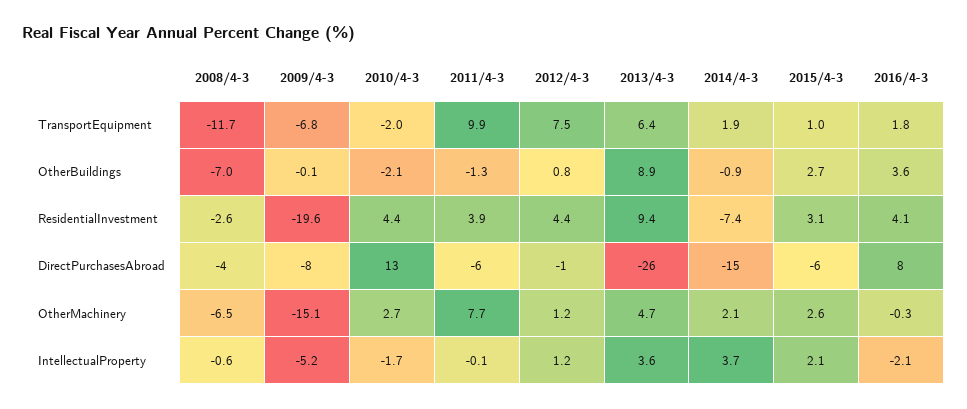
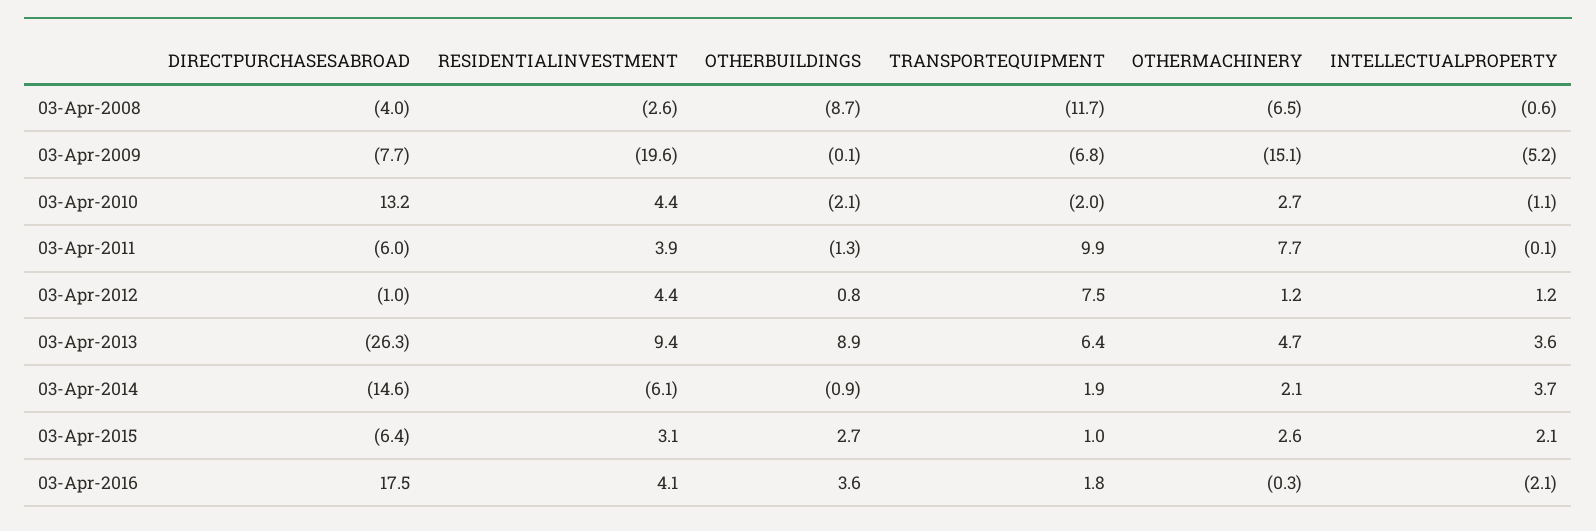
2008/4-3, OtherBuildings: -7 -> -8.7
2014/4-3, ResidentialInvestment: -7.4 -> -6.1
2016/4-3, DirectPurchasesAbroad: 8 -> 17.5
2010/4-3, IntellectualProperty: -1.7 -> -1.1

